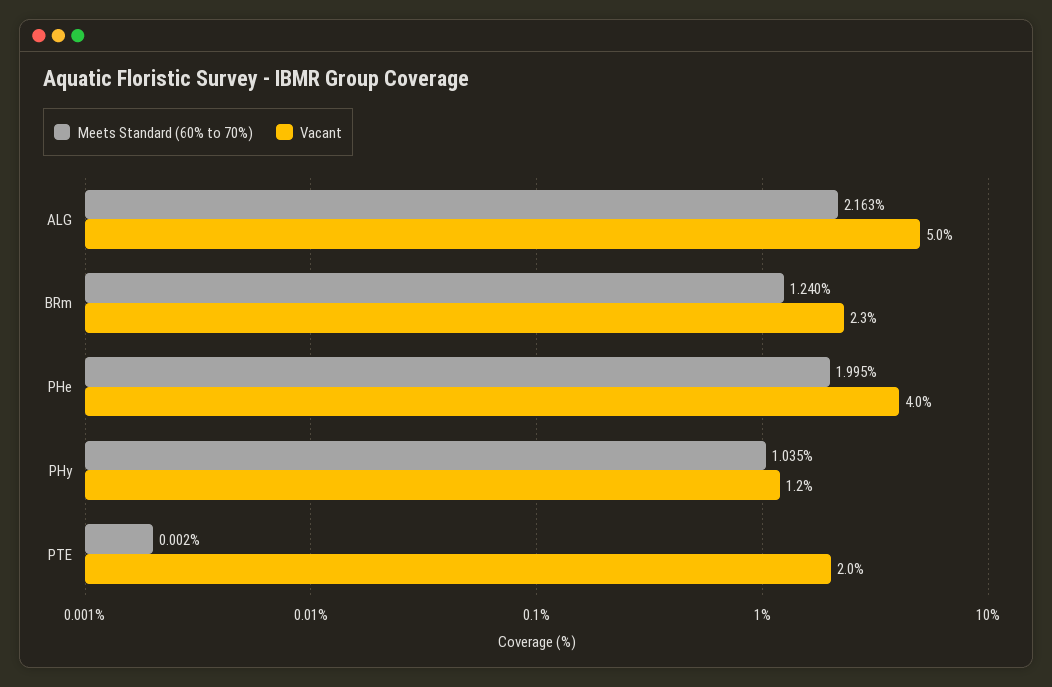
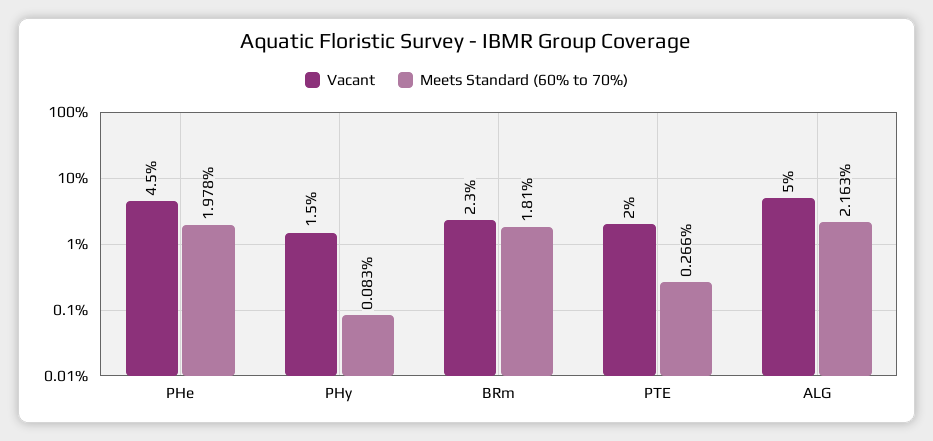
Meets Standard (60% to 70%), BRm: 1.24 -> 1.81
Meets Standard (60% to 70%), PHe: 1.995 -> 1.978
Vacant, PHe: 4 -> 4.5
Meets Standard (60% to 70%), PHy: 1.035 -> 0.083
Vacant, PHy: 1.2 -> 1.5
Meets Standard (60% to 70%), PTE: 0.002 -> 0.266

